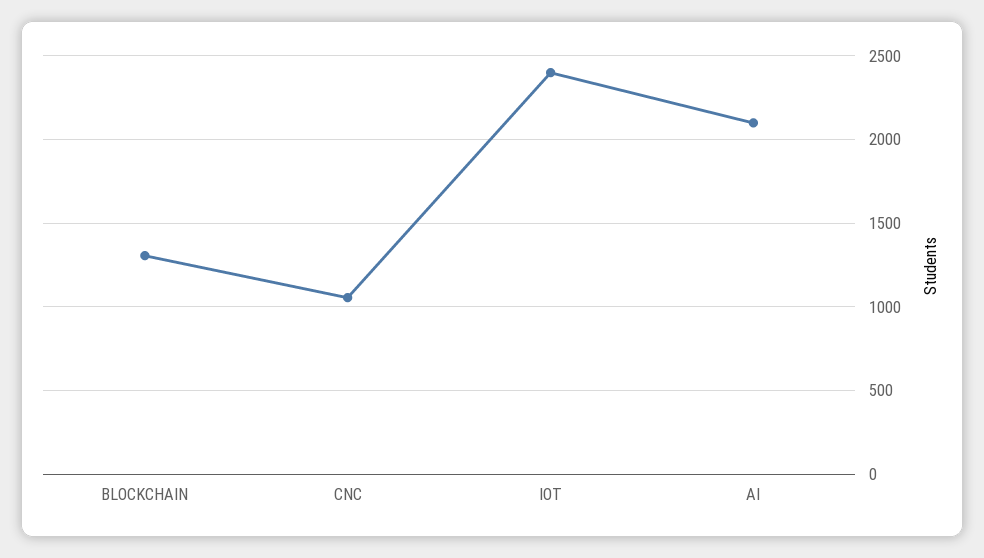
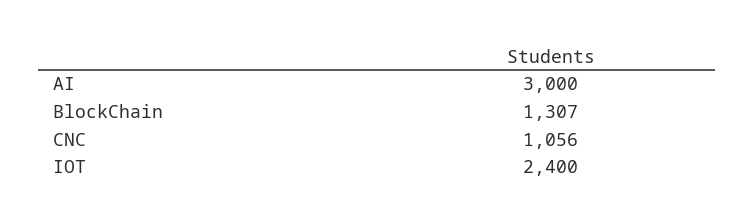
AI: 2100 -> 3000

